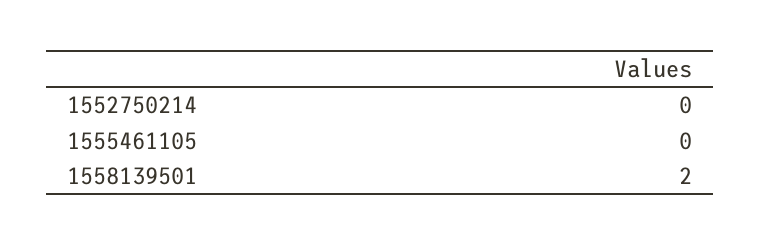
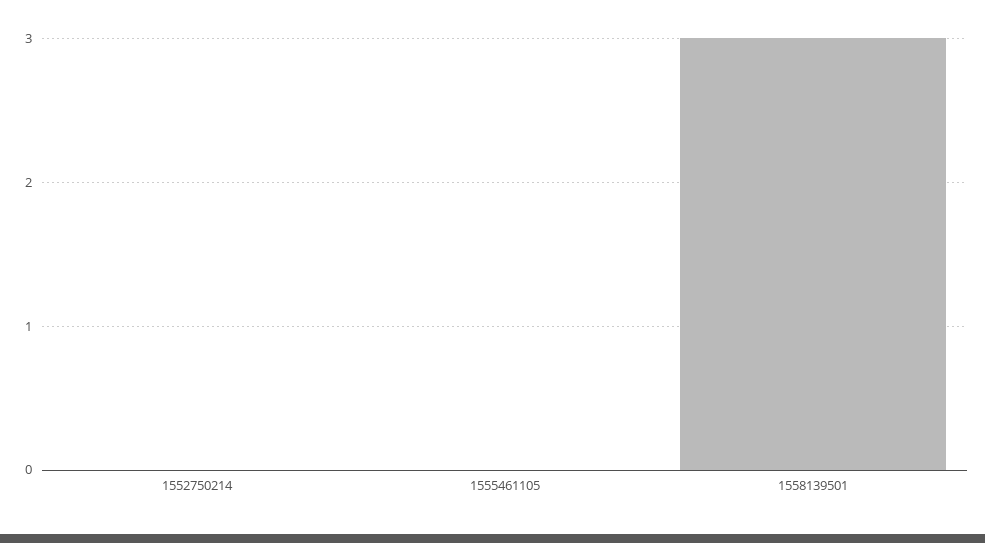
1558139501: 2 -> 3

